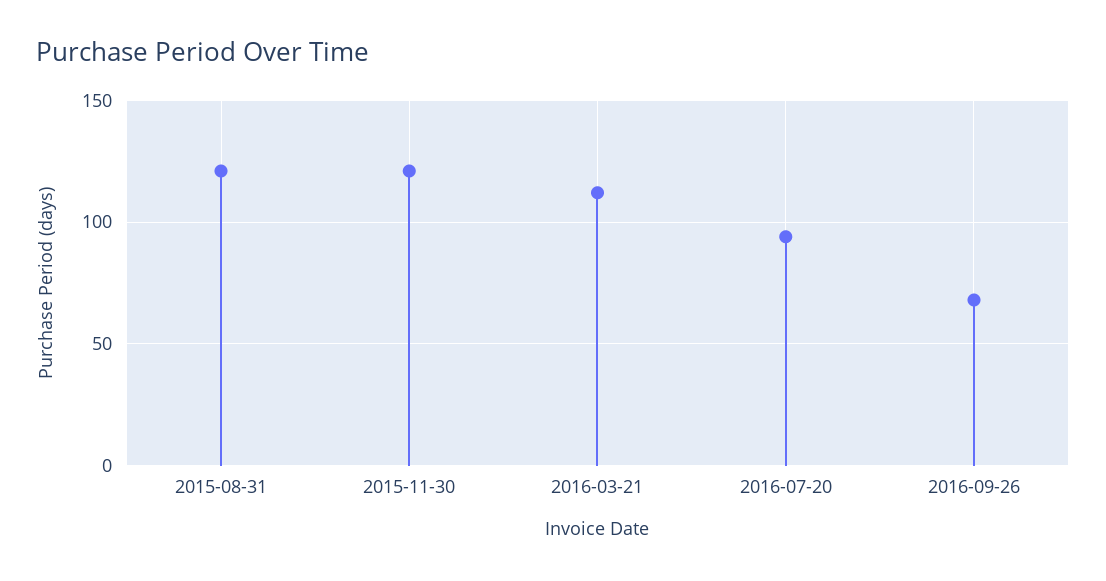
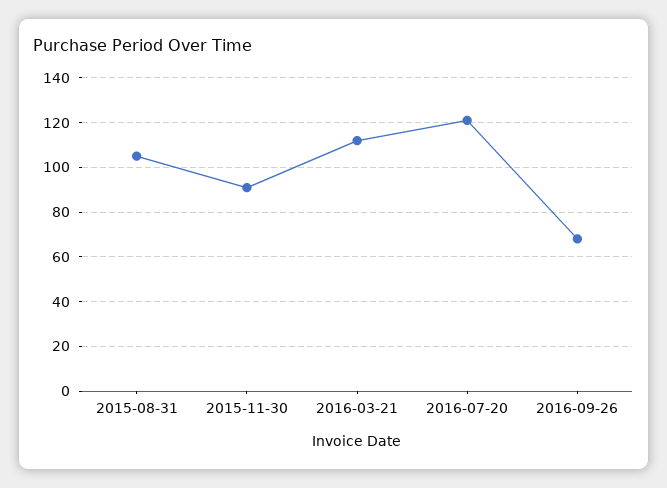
2015-08-31: 120 -> 105
2015-11-30: 120 -> 90
2016-07-20: 95 -> 120

